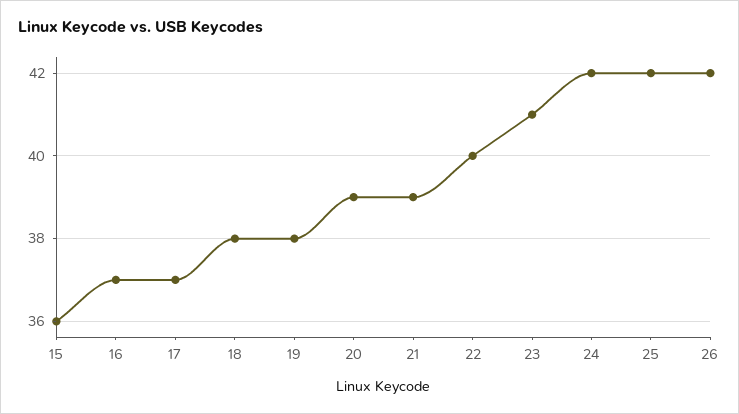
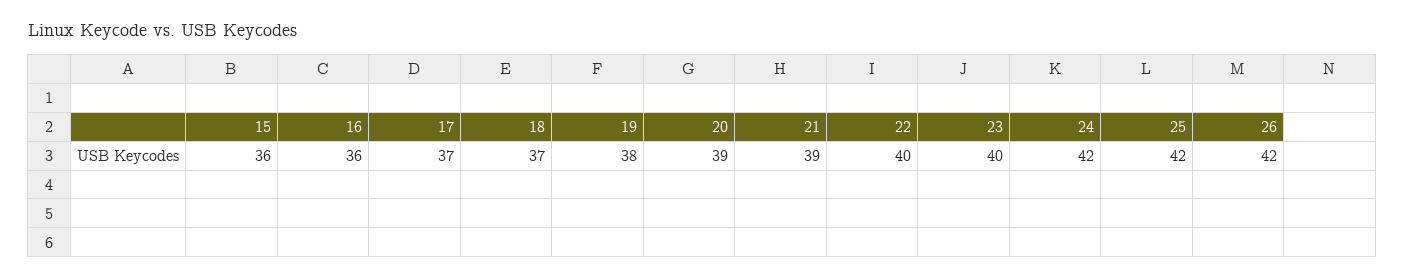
16: 37 -> 36
18: 38 -> 37
23: 41 -> 40

